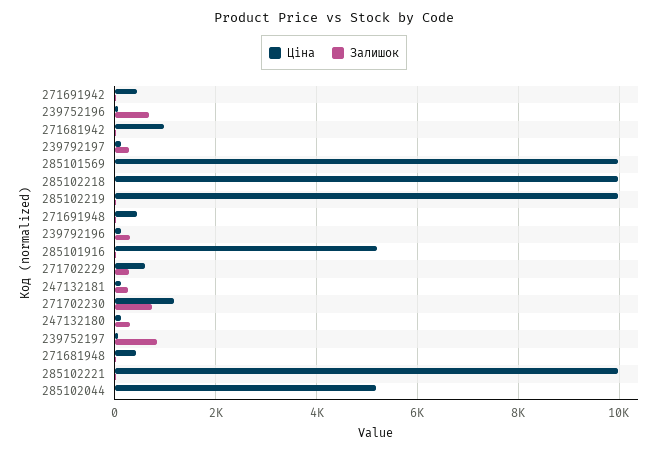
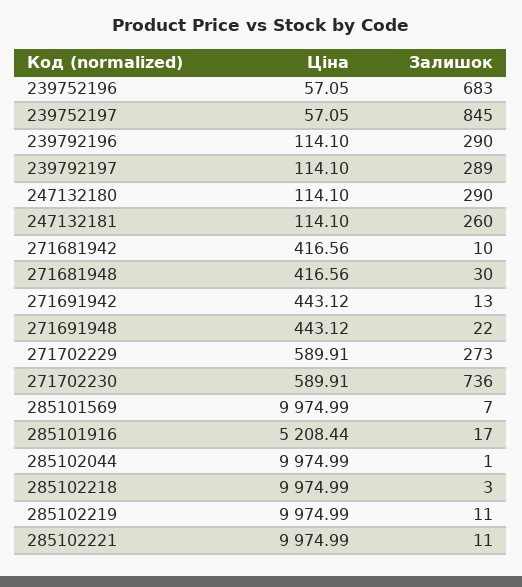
Ціна, 271681942: 1000 -> 416.56
Ціна, 271702230: 1200 -> 589.91
Ціна, 285102044: 5200 -> 9974.99

